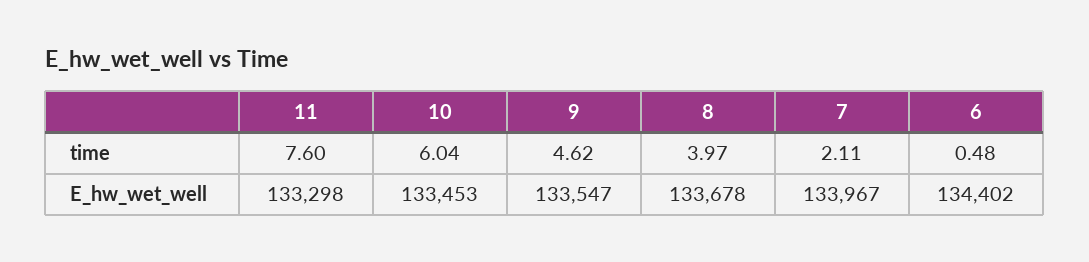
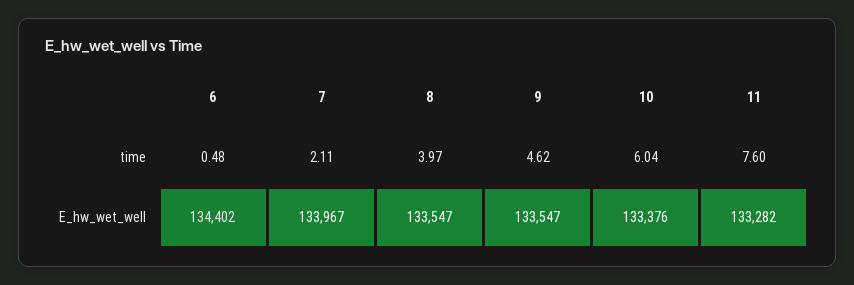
11, E_hw_wet_well: 133298 -> 133282
10, E_hw_wet_well: 133453 -> 133376
8, E_hw_wet_well: 133678 -> 133547

